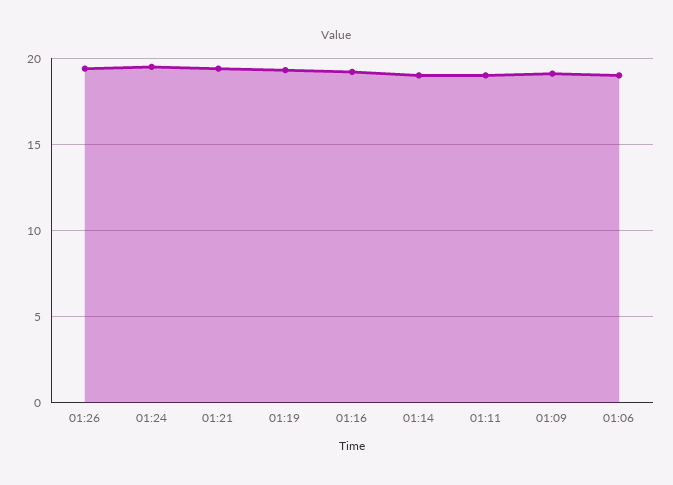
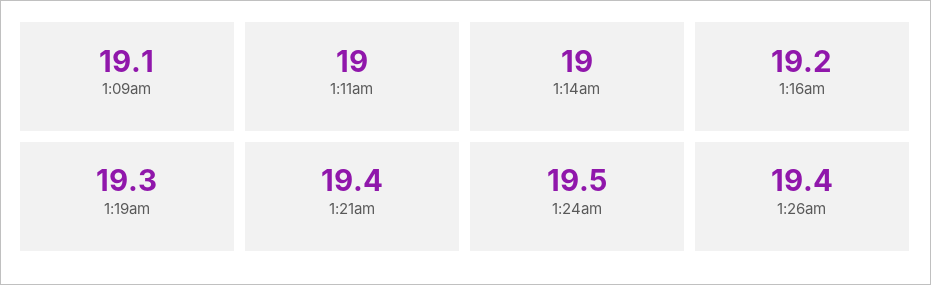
01:06: 19 -> none

